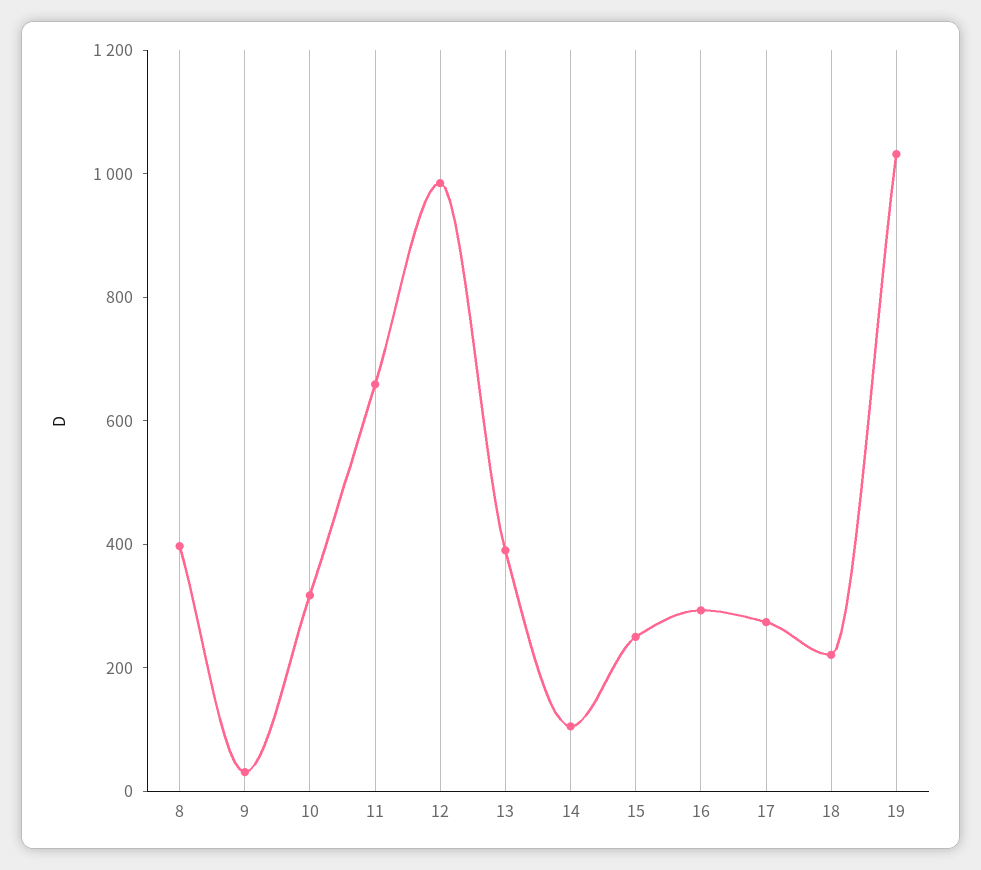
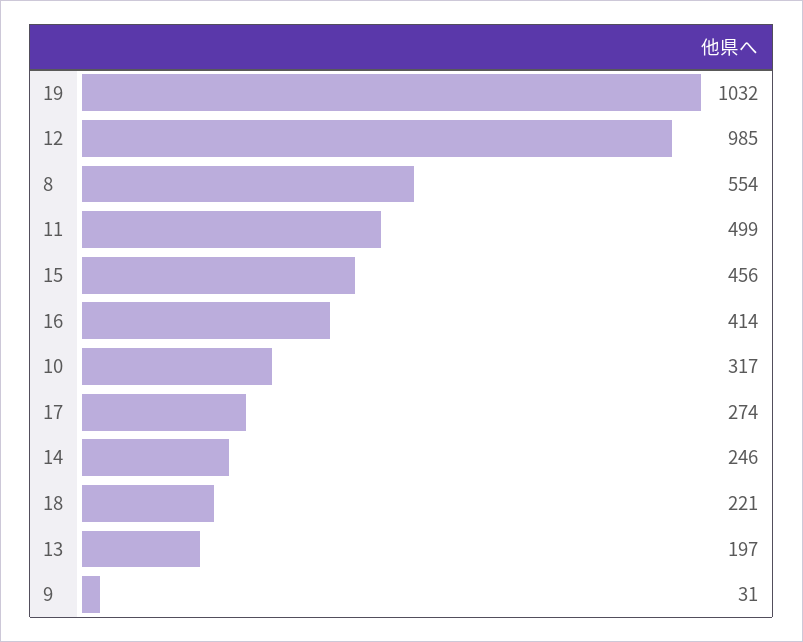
8: 400 -> 554
11: 650 -> 499
13: 400 -> 197
14: 100 -> 246
15: 250 -> 456
16: 300 -> 414

